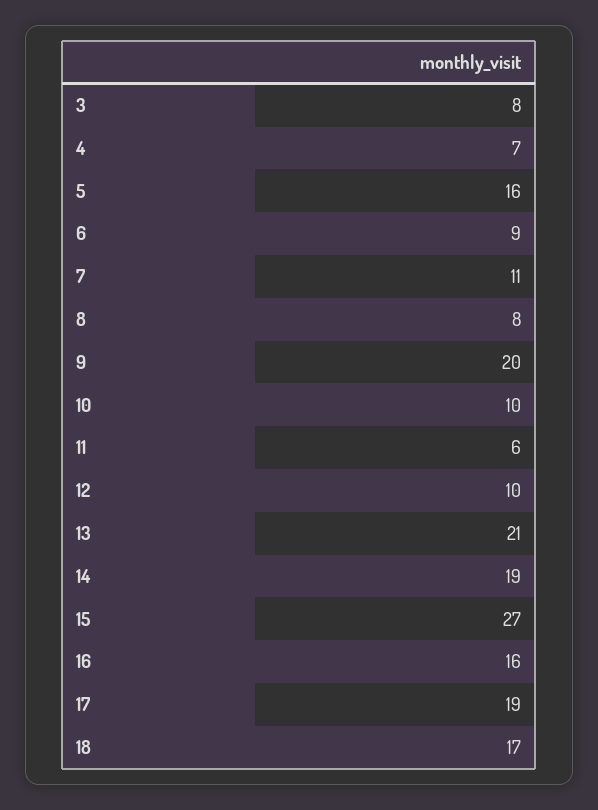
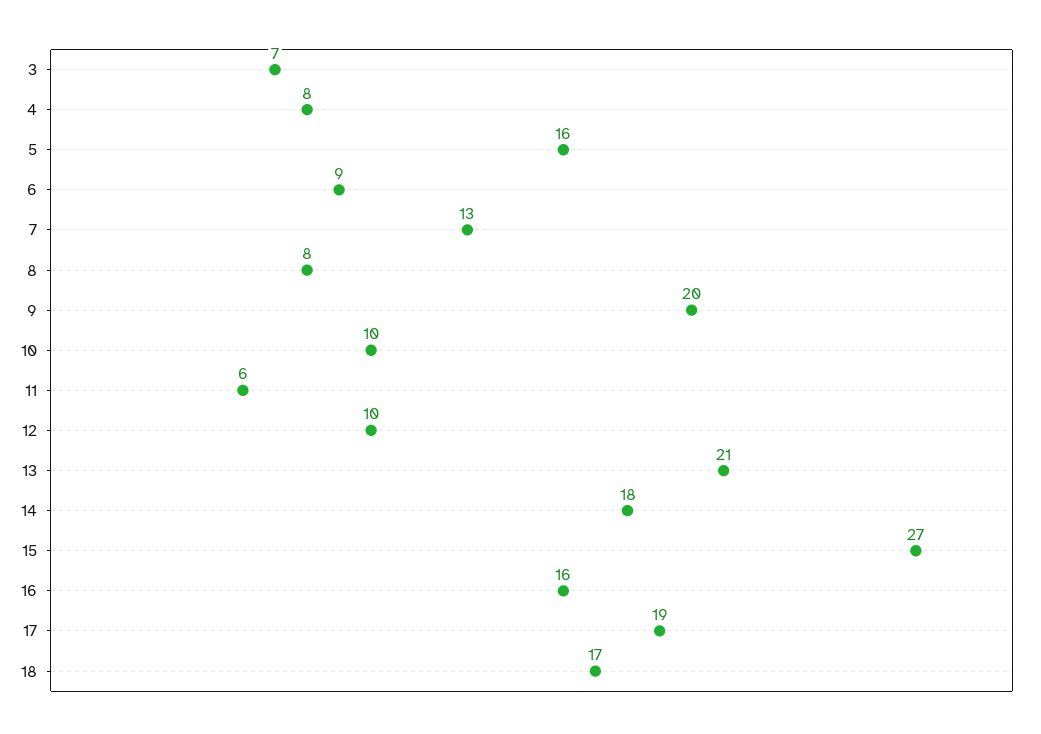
3: 8 -> 7
4: 7 -> 8
7: 11 -> 13
14: 19 -> 18

